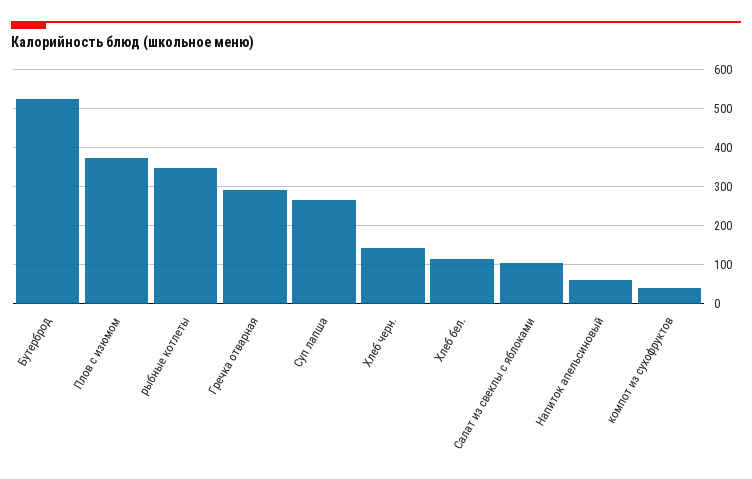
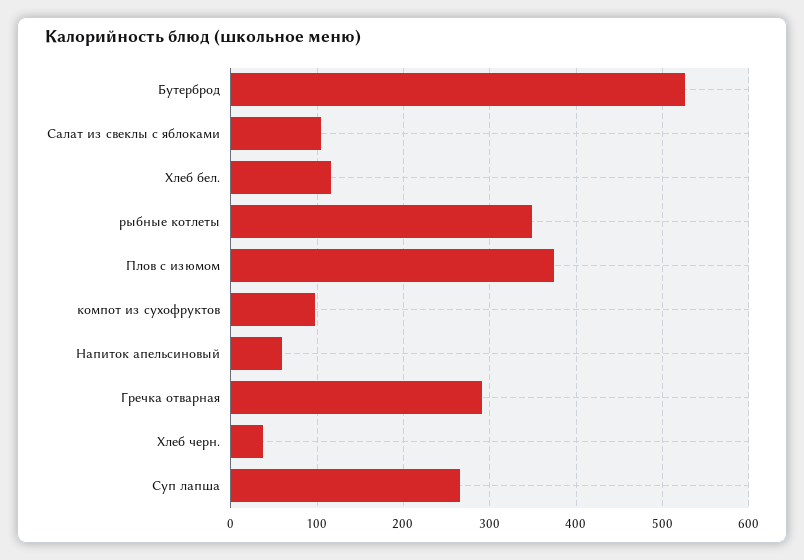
Хлеб черн.: 140 -> 40
компот из сухофруктов: 40 -> 100

